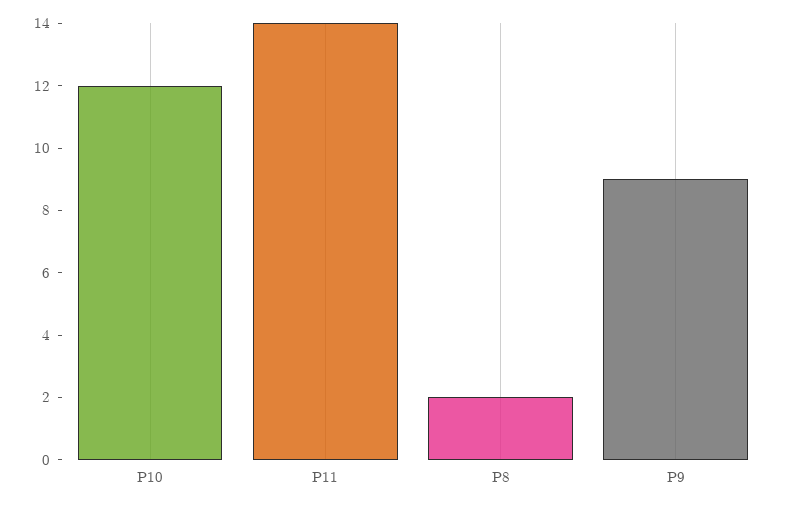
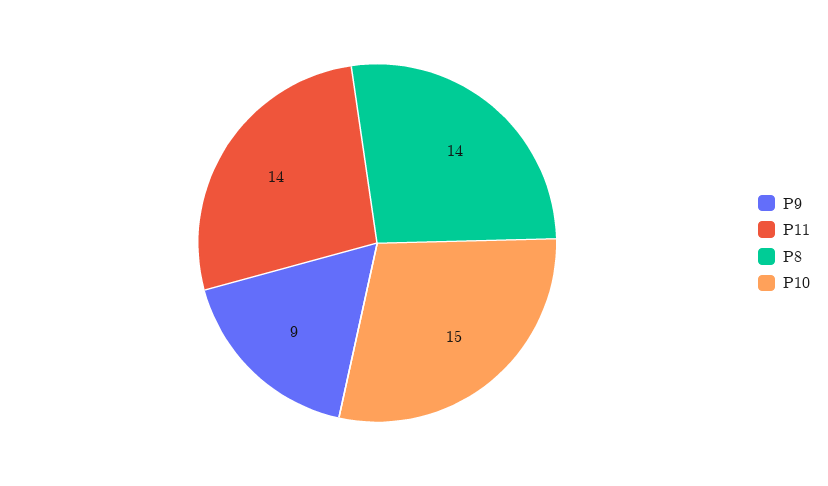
P10: 12 -> 15
P8: 2 -> 14

